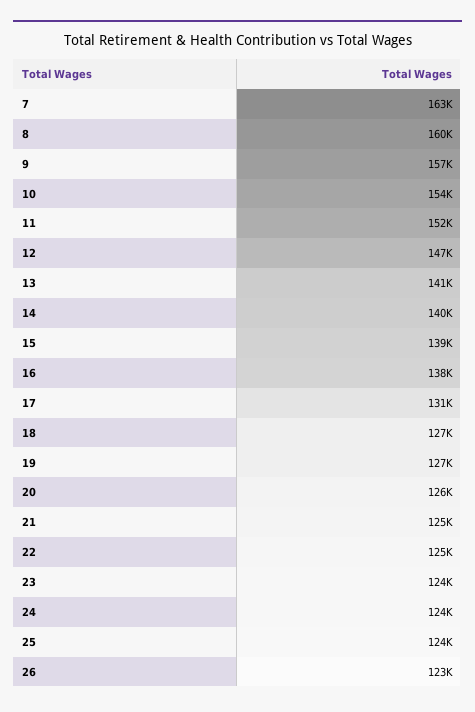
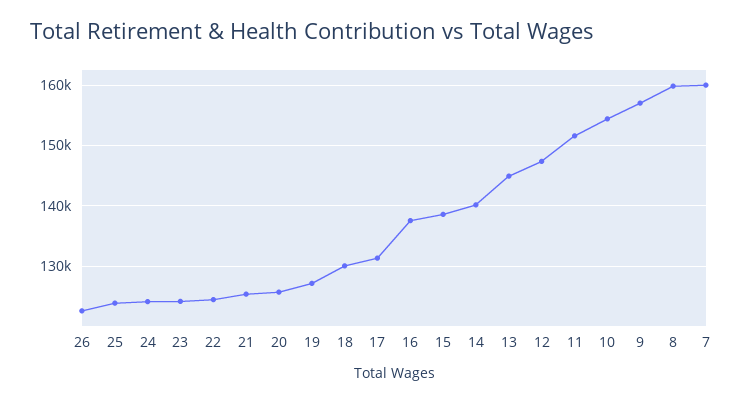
7: 163000 -> 160000
13: 141000 -> 145000
18: 127000 -> 130000

